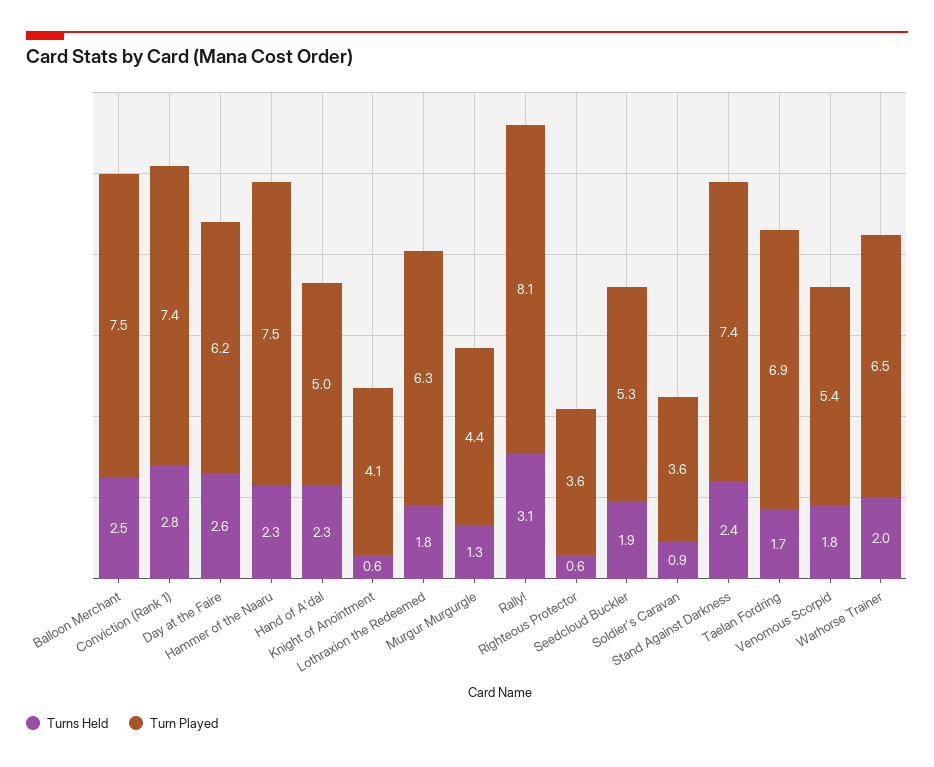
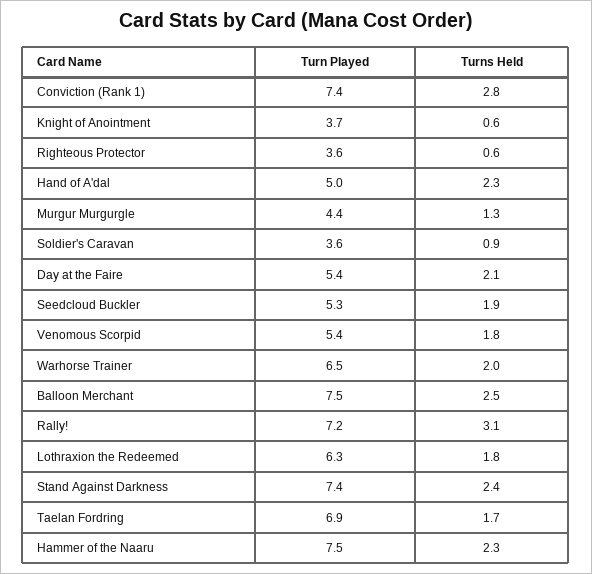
Turns Held, Day at the Faire: 2.6 -> 2.1
Turn Played, Day at the Faire: 6.2 -> 5.4
Turn Played, Knight of Anointment: 4.1 -> 3.7
Turn Played, Rally!: 8.1 -> 7.2

